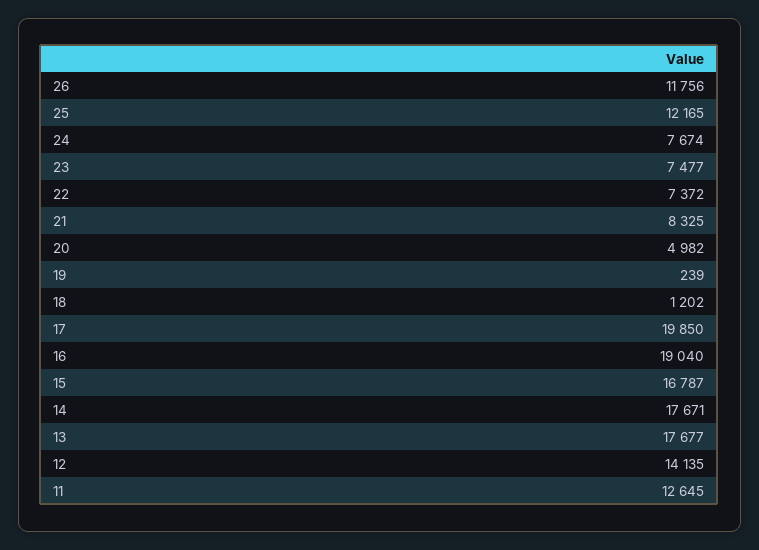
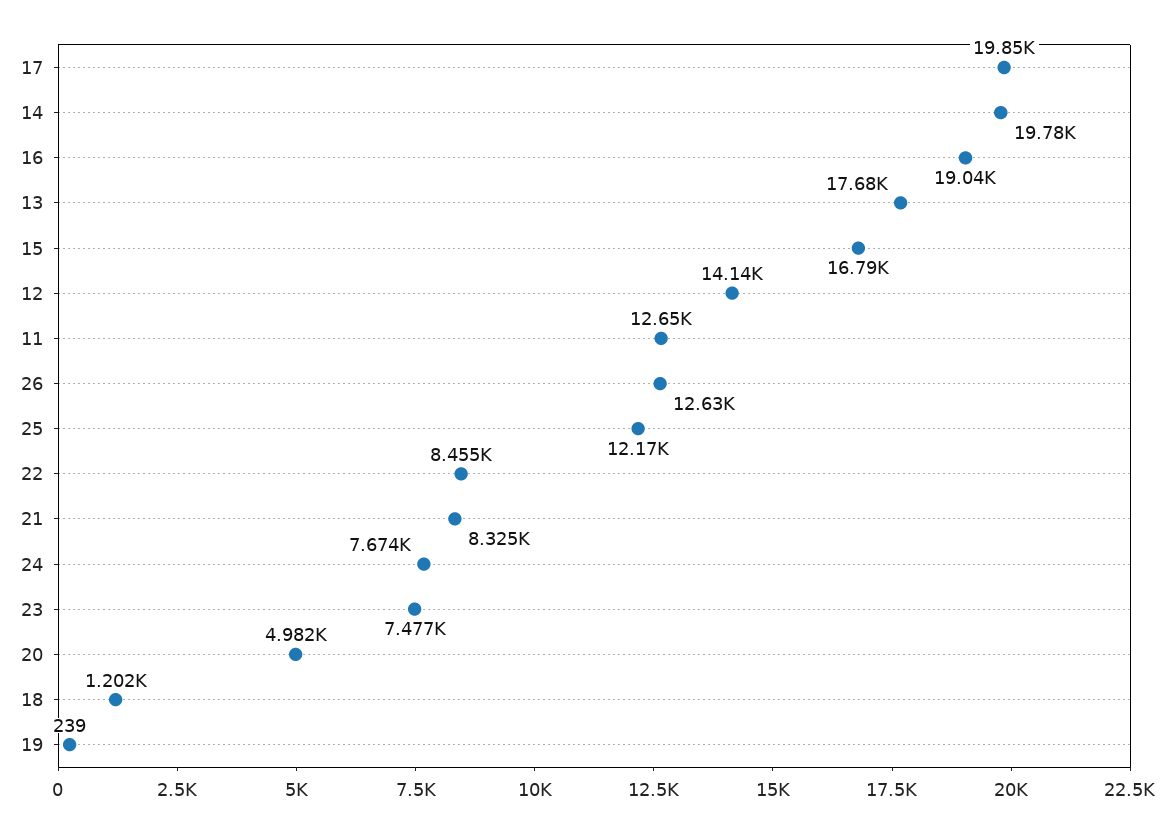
26: 11756 -> 12630
22: 7372 -> 8455
14: 17671 -> 19780

